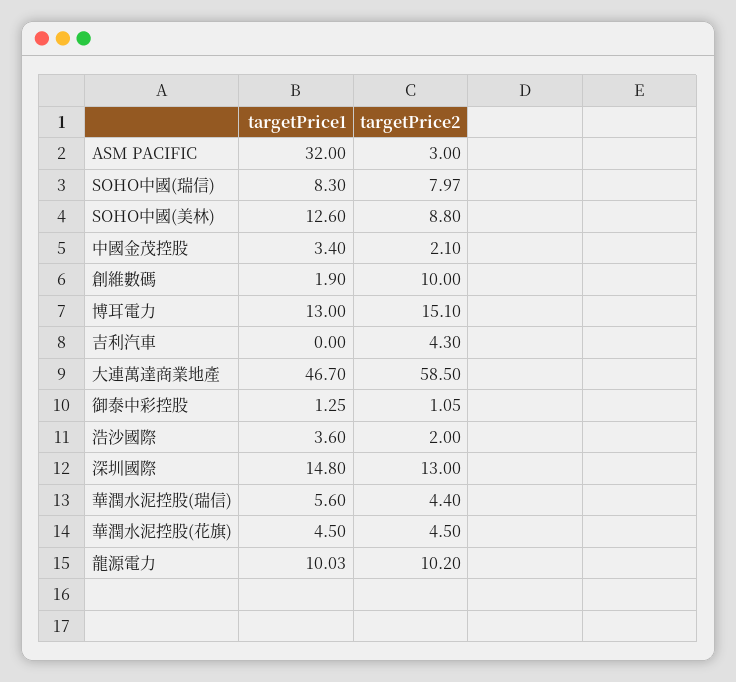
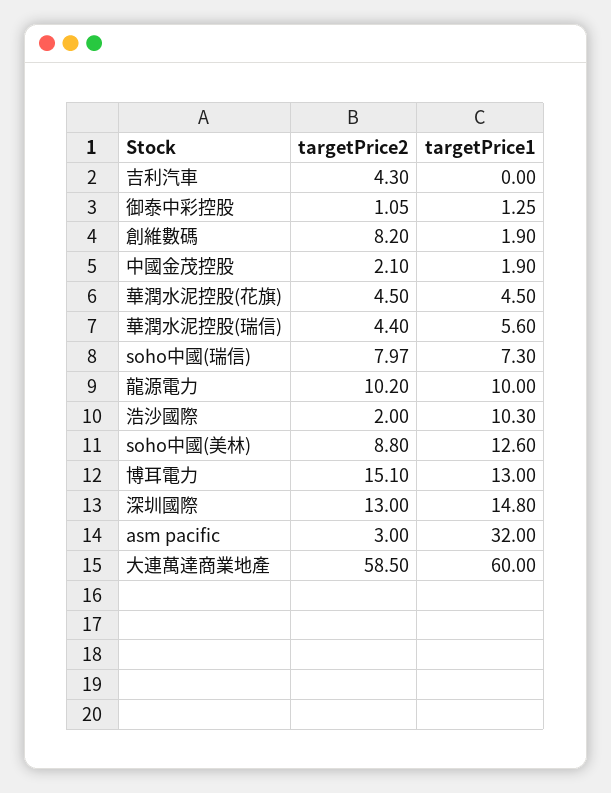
targetPrice1, SOHO中國(瑞信): 8.3 -> 7.3
targetPrice1, 中國金茂控股: 3.4 -> 1.9
targetPrice2, 創維數碼: 10 -> 8.2
targetPrice1, 大連萬達商業地產: 46.7 -> 60
targetPrice1, 浩沙國際: 3.6 -> 10.3
targetPrice1, 龍源電力: 10.03 -> 10

